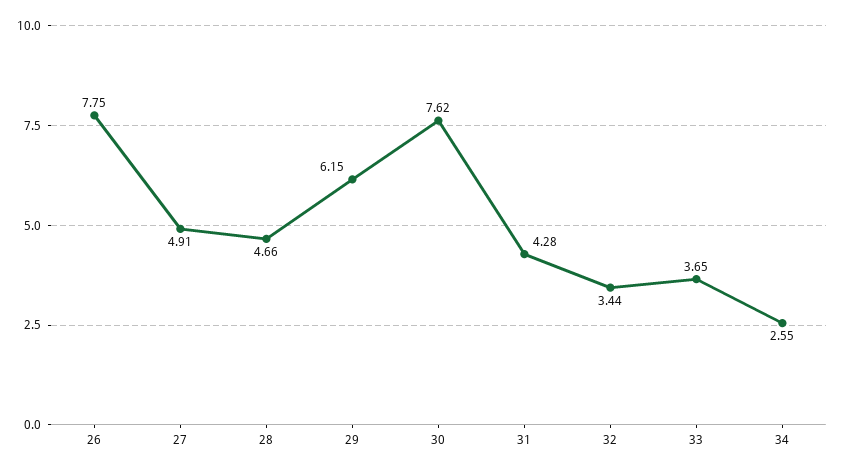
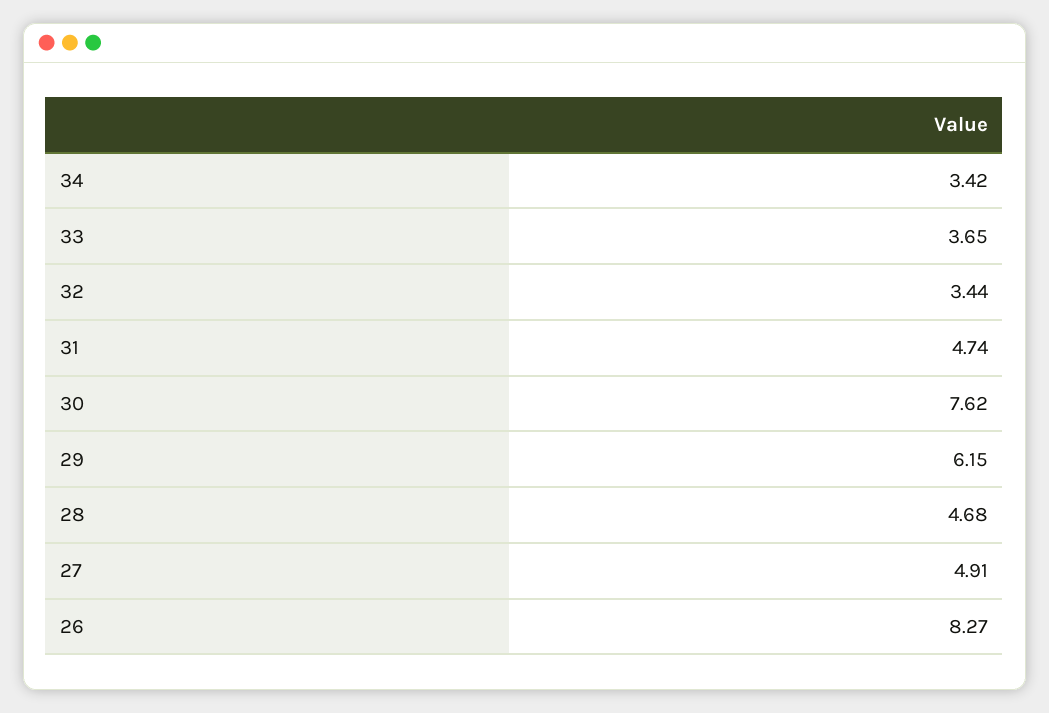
26: 7.75 -> 8.27
28: 4.66 -> 4.68
31: 4.28 -> 4.74
34: 2.55 -> 3.42

